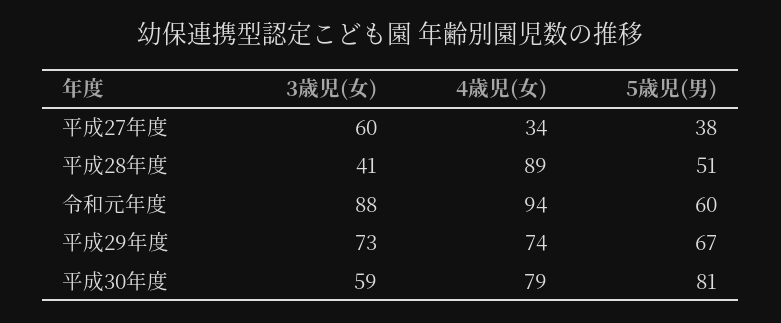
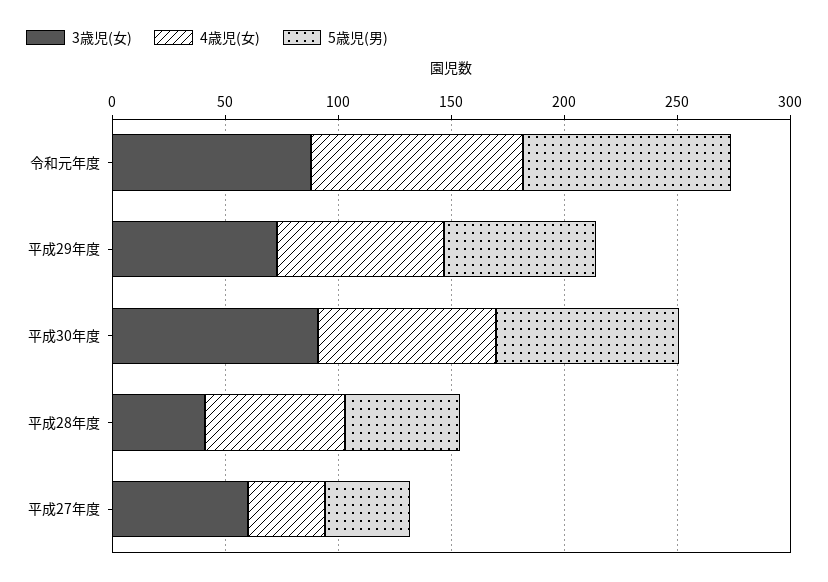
4歳児(女), 平成28年度: 89 -> 60
5歳児(男), 令和元年度: 60 -> 90
3歳児(女), 平成30年度: 59 -> 90

